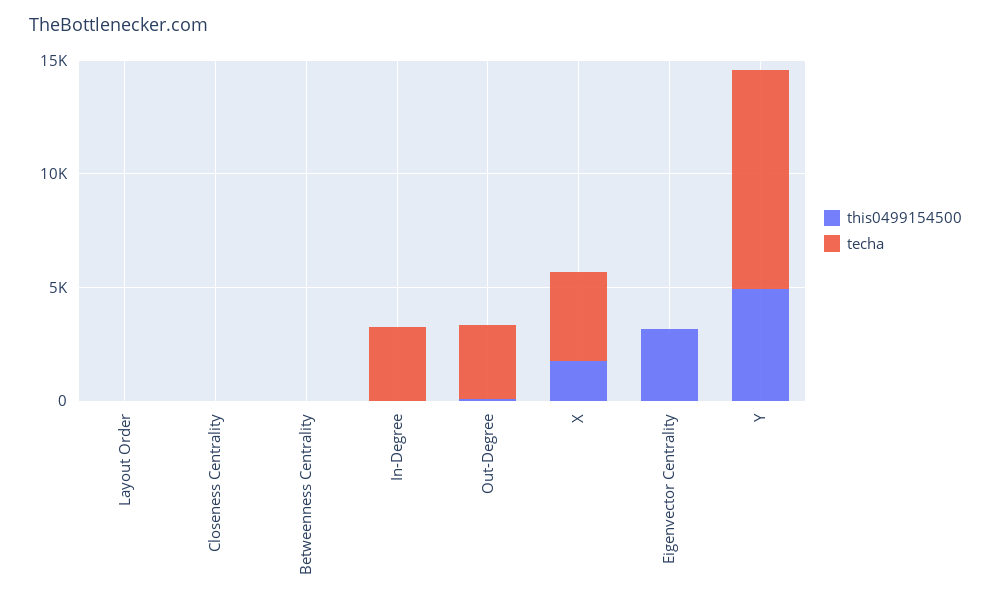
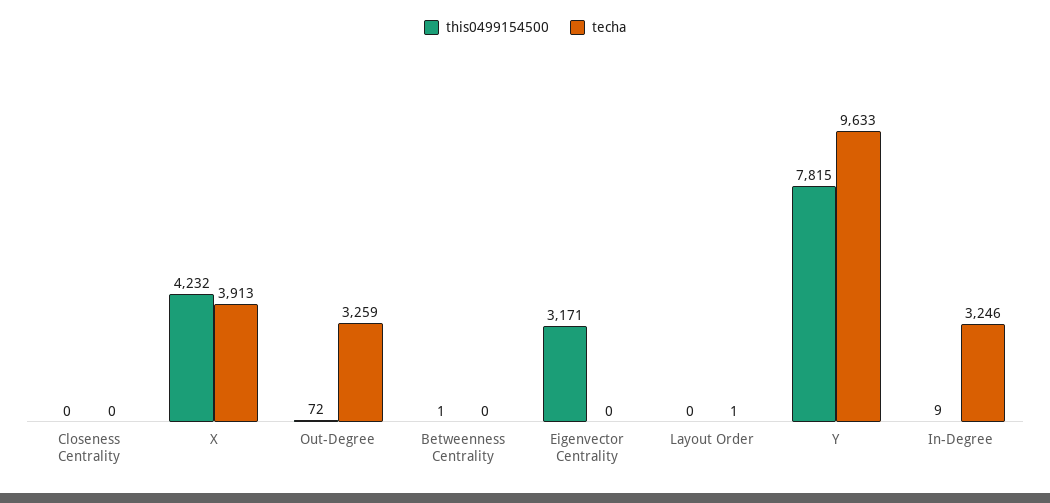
this0499154500, X: 2000 -> 4232
this0499154500, Y: 5000 -> 7815

